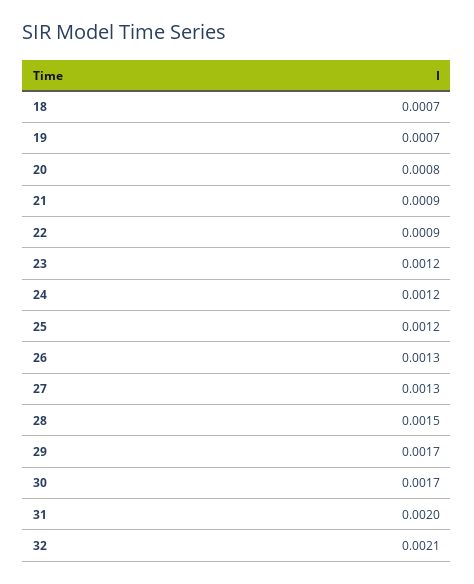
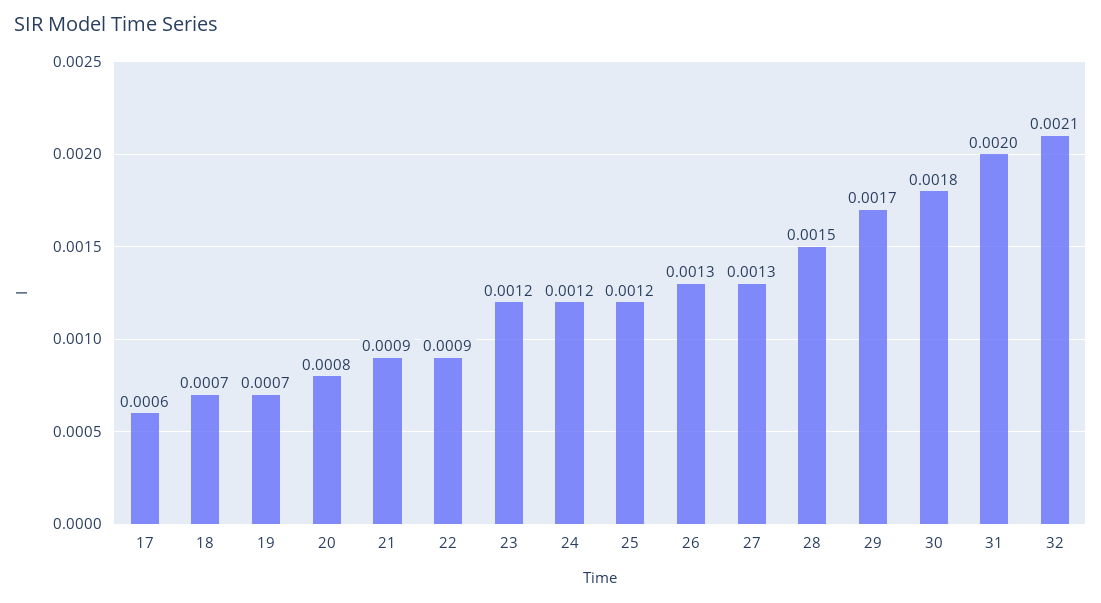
30: 0.0017 -> 0.0018
17: none -> 0.0006

